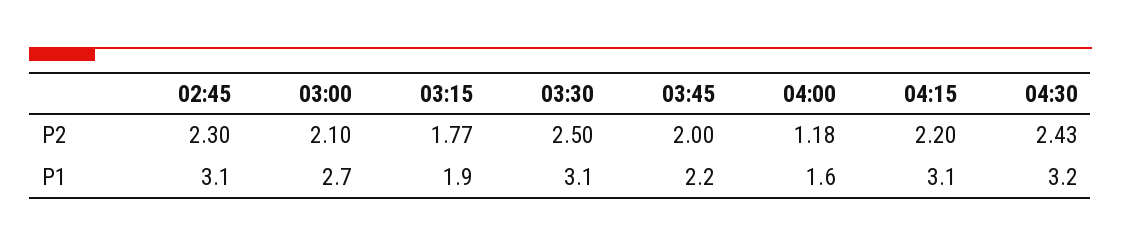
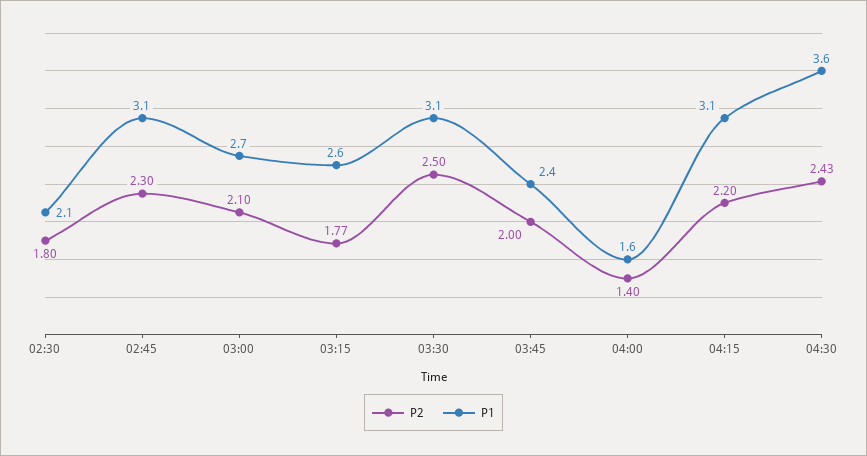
P2, 04:00: 1.18 -> 1.4
P1, 03:15: 1.9 -> 2.6
P1, 03:45: 2.2 -> 2.4
P1, 04:30: 3.2 -> 3.6
P2, 02:30: none -> 1.8
P1, 02:30: none -> 2.1

